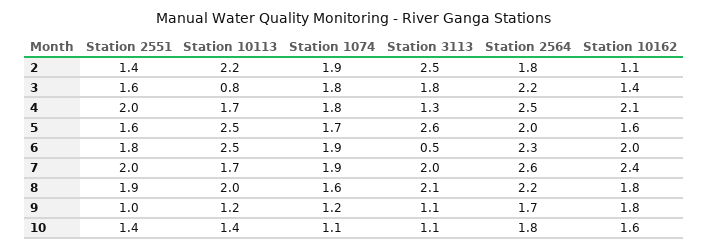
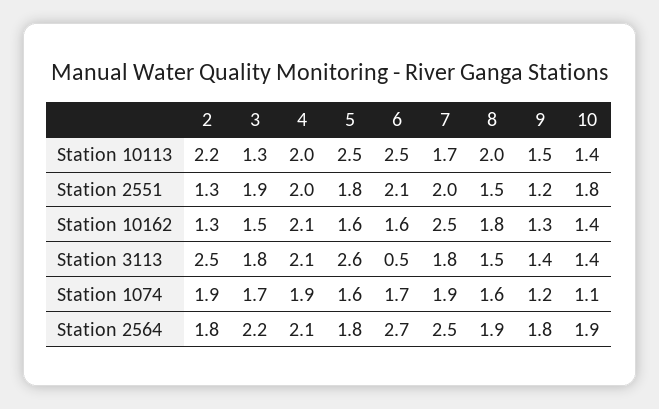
Station 2551, 2: 1.4 -> 1.3
Station 10162, 2: 1.1 -> 1.3
Station 2551, 3: 1.6 -> 1.9
Station 10113, 3: 0.8 -> 1.3
Station 1074, 3: 1.8 -> 1.7
Station 10162, 3: 1.4 -> 1.5
Station 10113, 4: 1.7 -> 2
Station 1074, 4: 1.8 -> 1.9
Station 3113, 4: 1.3 -> 2.1
Station 2564, 4: 2.5 -> 2.1
Station 2551, 5: 1.6 -> 1.8
Station 1074, 5: 1.7 -> 1.6
Station 2564, 5: 2 -> 1.8
Station 2551, 6: 1.8 -> 2.1
Station 1074, 6: 1.9 -> 1.7
Station 2564, 6: 2.3 -> 2.7
Station 10162, 6: 2 -> 1.6
Station 3113, 7: 2 -> 1.8
Station 2564, 7: 2.6 -> 2.5
Station 10162, 7: 2.4 -> 2.5
Station 2551, 8: 1.9 -> 1.5
Station 3113, 8: 2.1 -> 1.5
Station 2564, 8: 2.2 -> 1.9
Station 2551, 9: 1 -> 1.2
Station 10113, 9: 1.2 -> 1.5
Station 3113, 9: 1.1 -> 1.4
Station 2564, 9: 1.7 -> 1.8
Station 10162, 9: 1.8 -> 1.3
Station 2551, 10: 1.4 -> 1.8
Station 3113, 10: 1.1 -> 1.4
Station 2564, 10: 1.8 -> 1.9
Station 10162, 10: 1.6 -> 1.4

